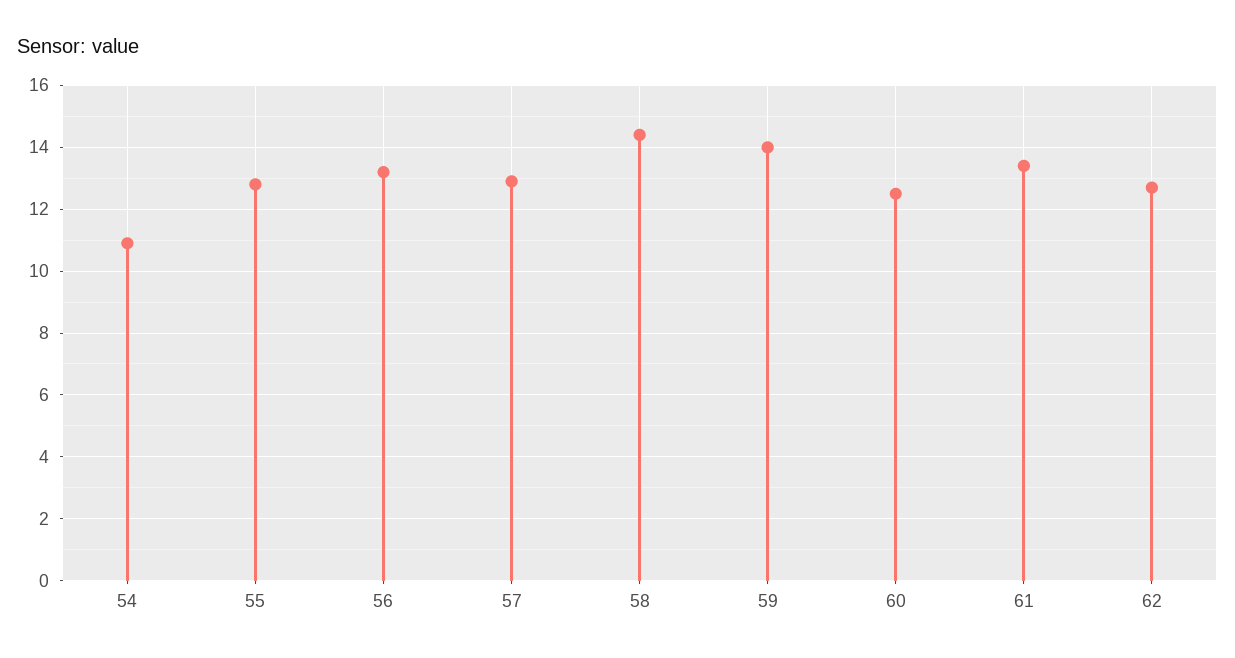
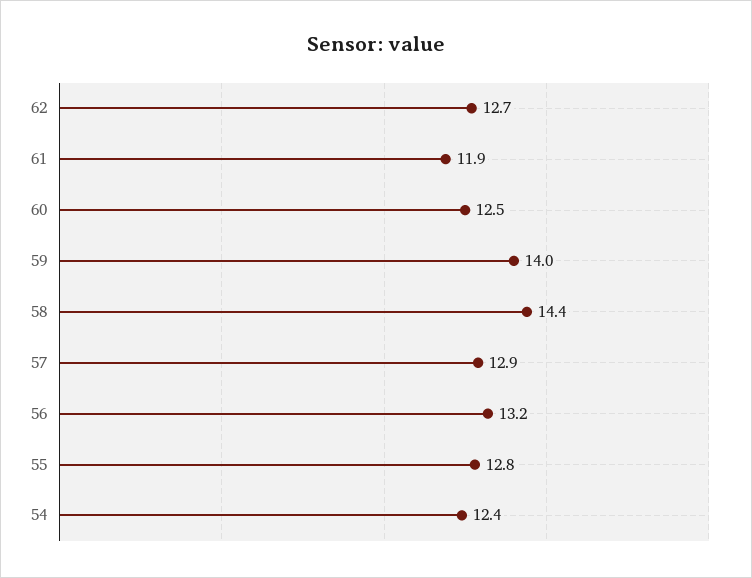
54: 11 -> 12.4
61: 13.5 -> 11.9

